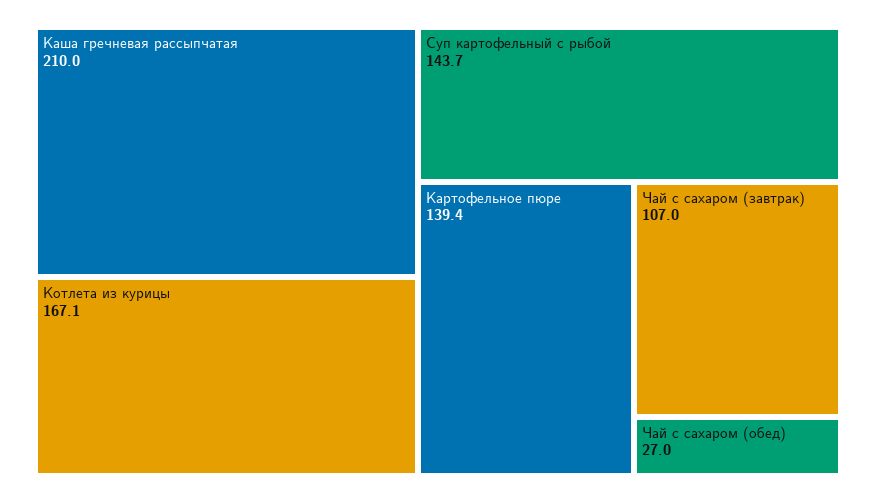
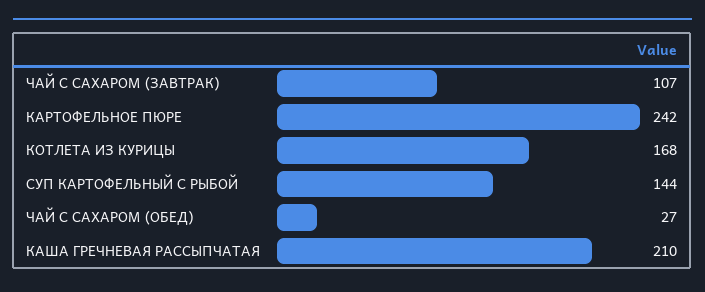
Котлета из курицы: 167.1 -> 168
Суп картофельный с рыбой: 143.7 -> 144
Картофельное пюре: 139.4 -> 242

